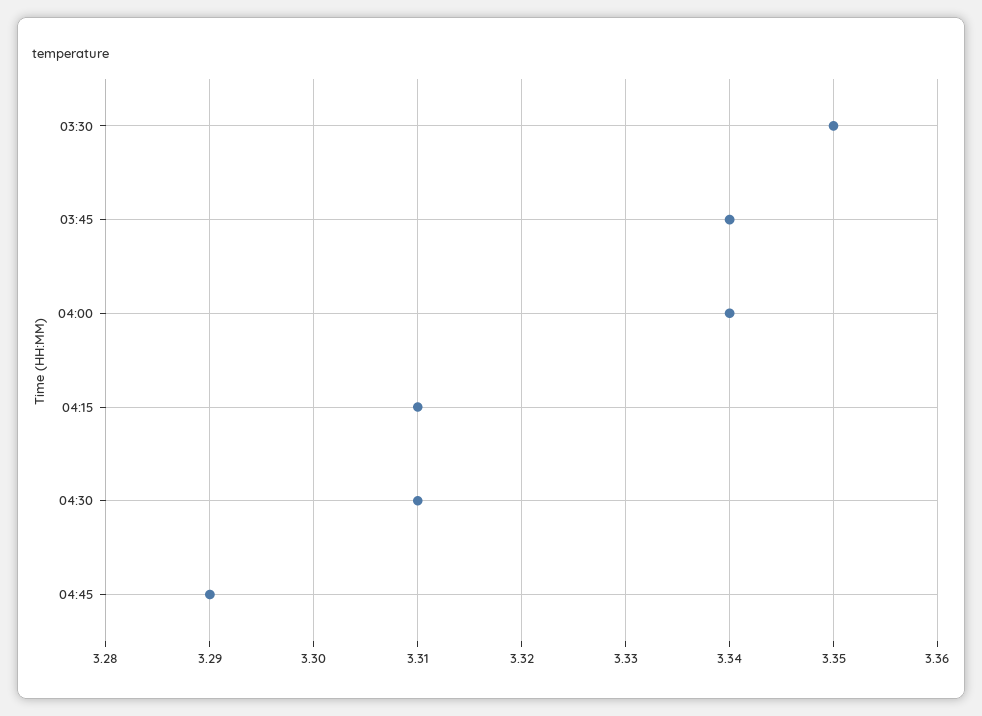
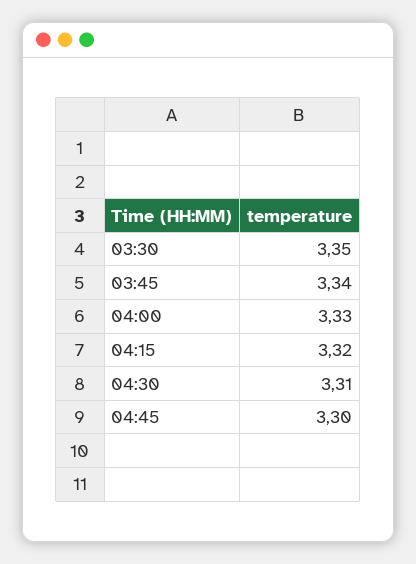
04:00: 3.34 -> 3.33
04:15: 3.31 -> 3.32
04:45: 3.29 -> 3.3

